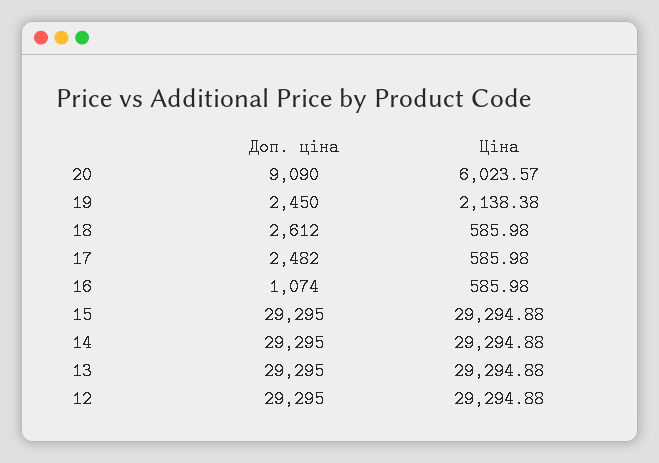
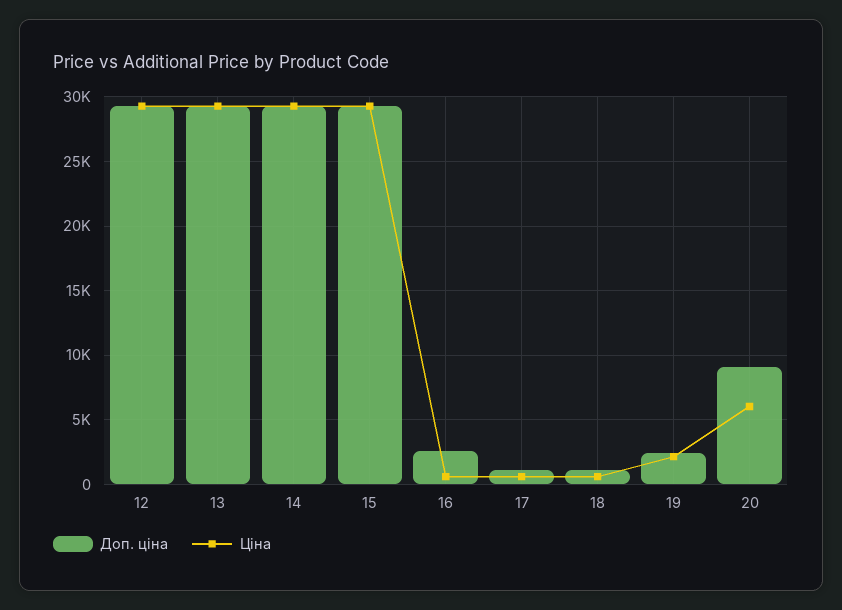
Доп. ціна, 18: 2612 -> 1000
Доп. ціна, 17: 2482 -> 1000
Доп. ціна, 16: 1074 -> 2500

